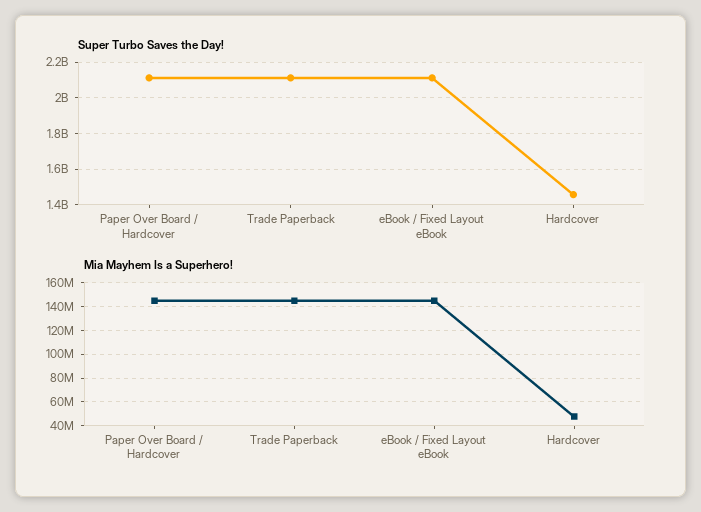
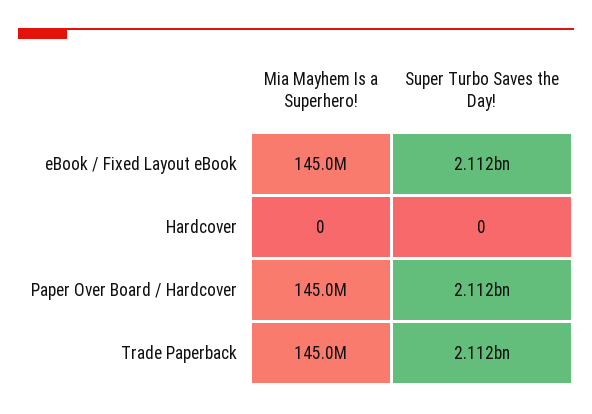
Super Turbo Saves the Day!, Hardcover: 1450000000 -> 0
Mia Mayhem Is a Superhero!, Hardcover: 50000000 -> 0

